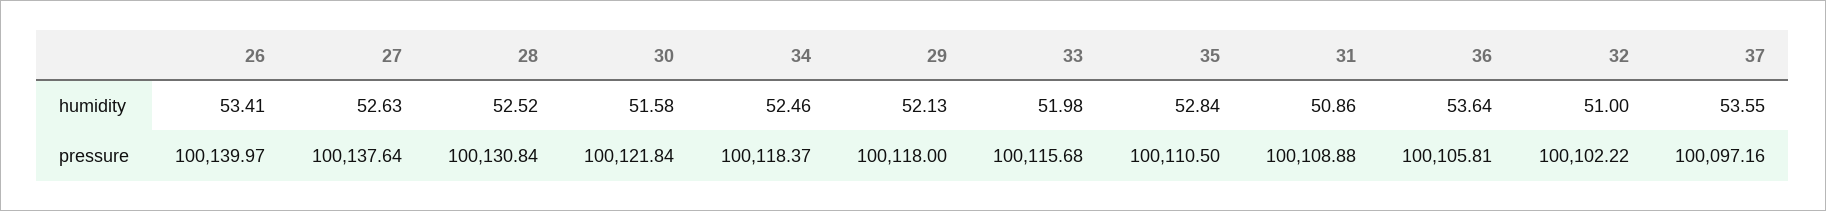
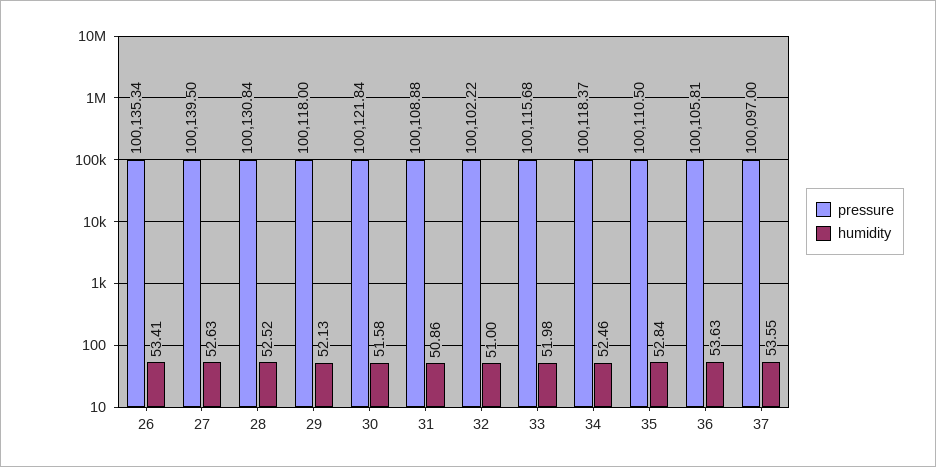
humidity, 36: 53.64 -> 53.63
pressure, 26: 100139.97 -> 100135.34
pressure, 27: 100137.64 -> 100139.5
pressure, 37: 100097.16 -> 100097

